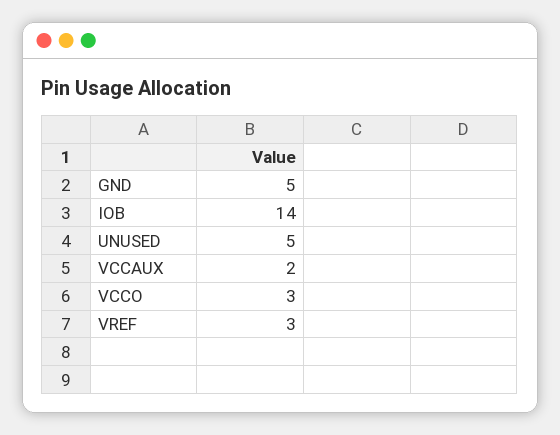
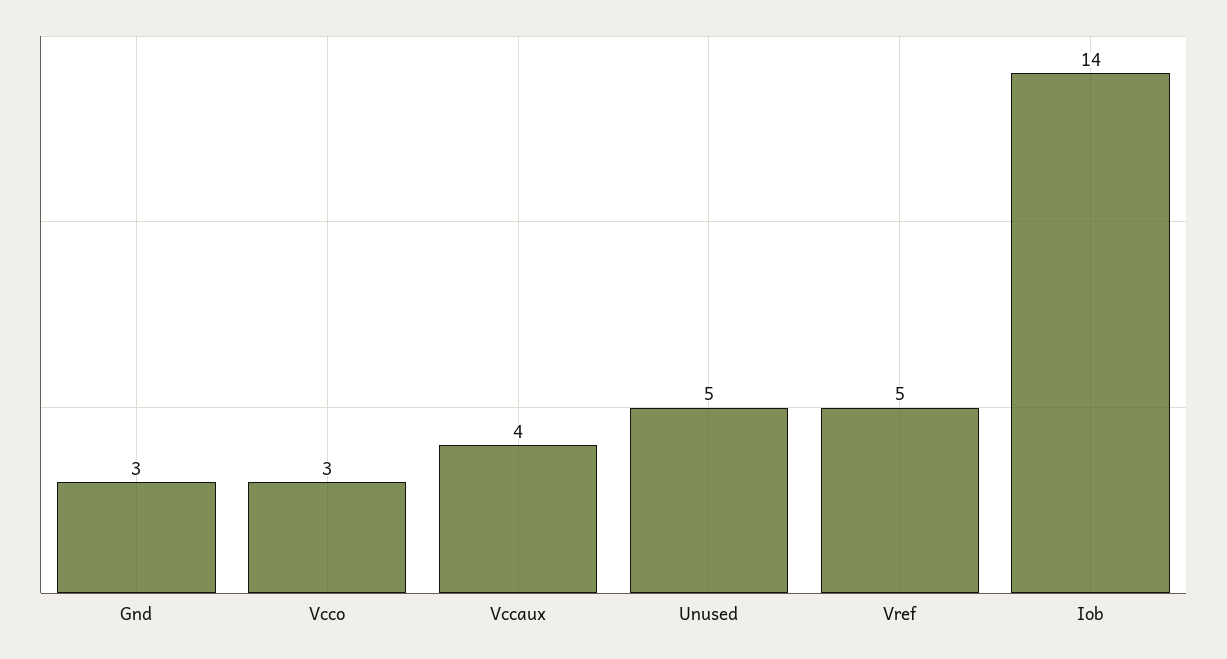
GND: 5 -> 3
VCCAUX: 2 -> 4
VREF: 3 -> 5

